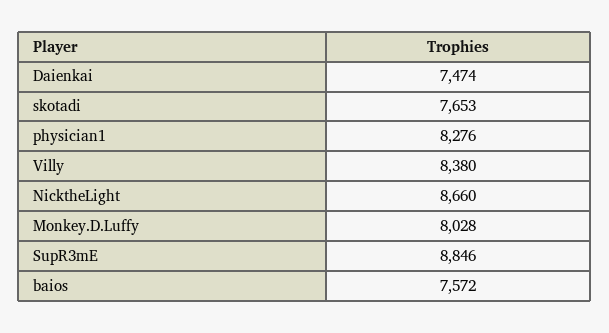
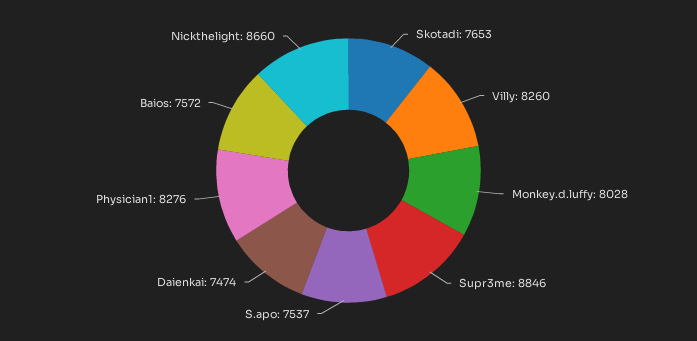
Villy: 8380 -> 8260
S.apo: none -> 7537

